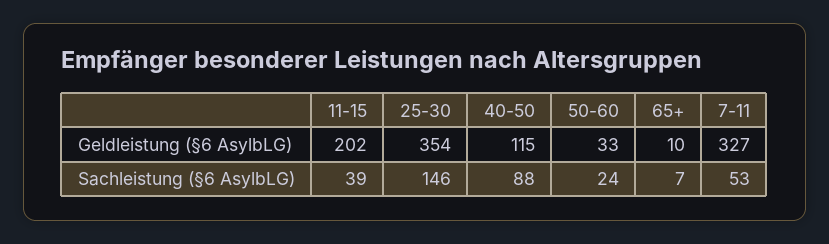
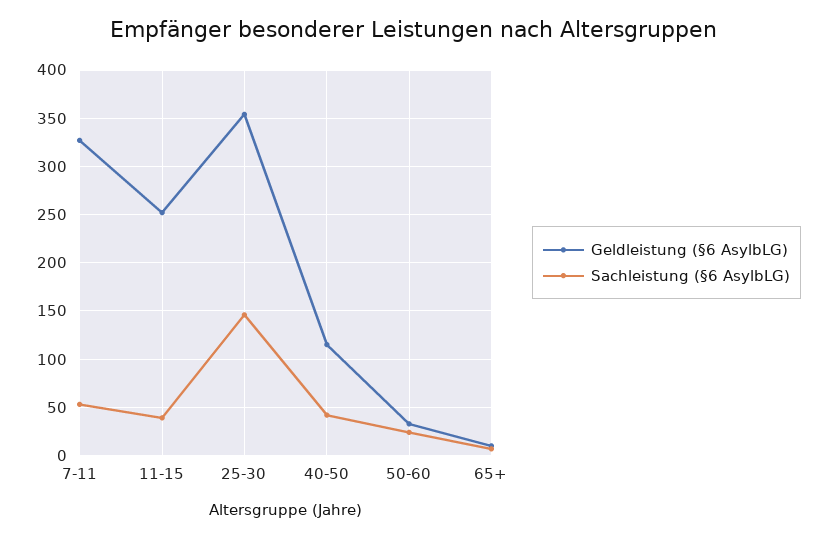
Geldleistung (§6 AsylbLG), 11-15: 202 -> 250
Sachleistung (§6 AsylbLG), 40-50: 88 -> 40

